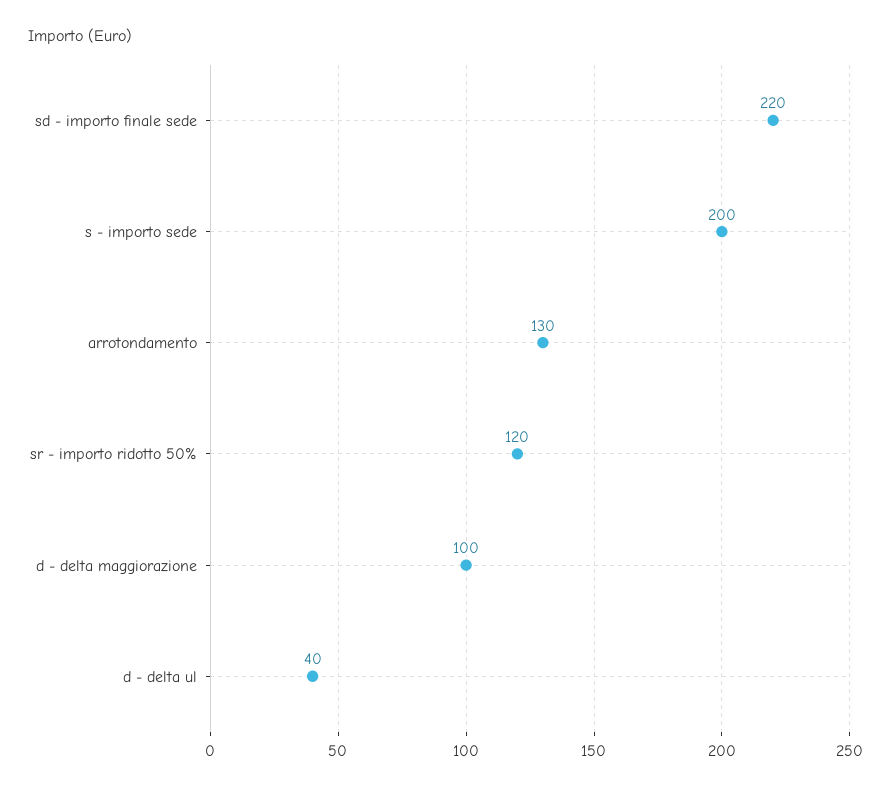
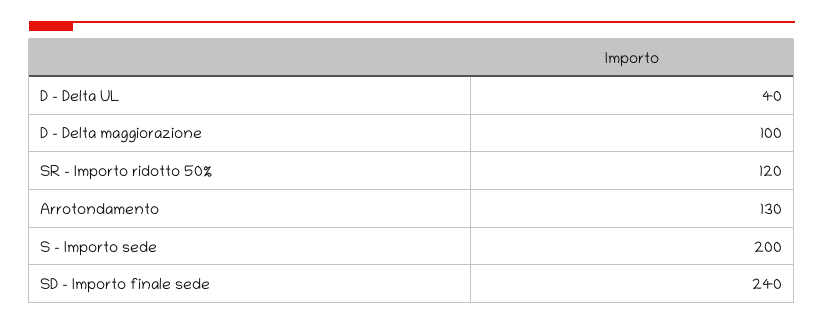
sd - importo finale sede: 220 -> 240

